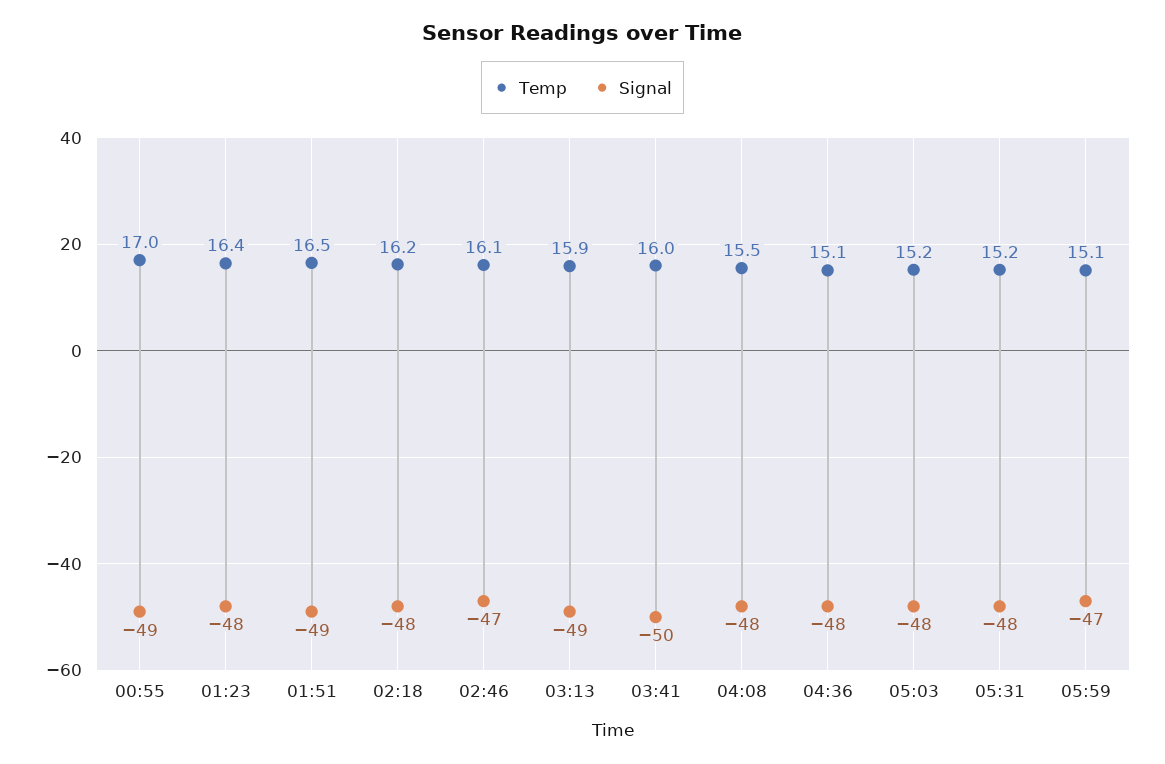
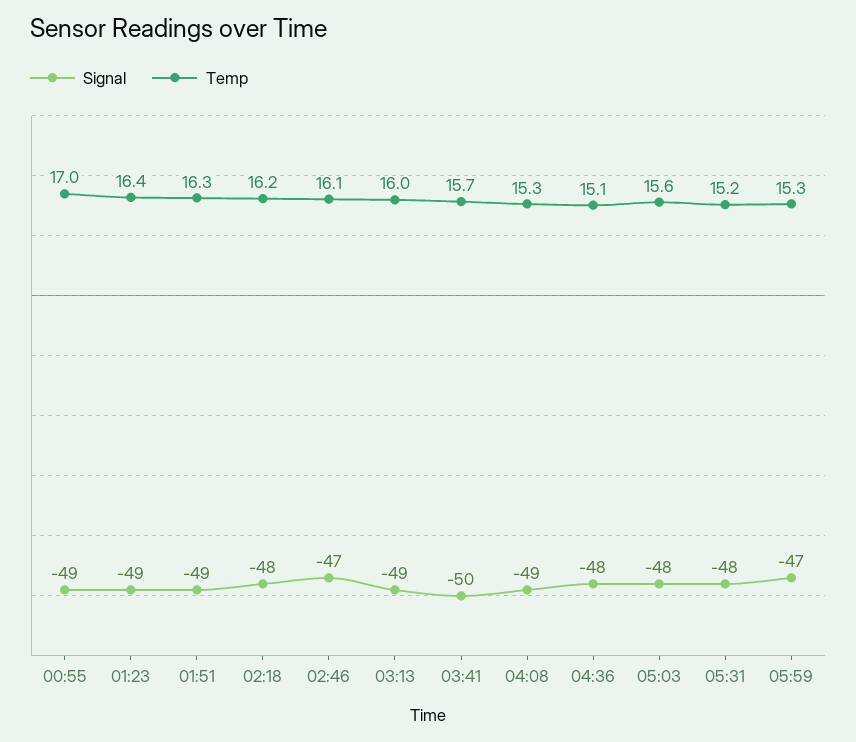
Signal, 01:23: -48 -> -49
Temp, 01:51: 16.5 -> 16.3
Temp, 03:13: 15.9 -> 16
Temp, 03:41: 16 -> 15.7
Temp, 04:08: 15.5 -> 15.3
Signal, 04:08: -48 -> -49
Temp, 05:03: 15.2 -> 15.6
Temp, 05:59: 15.1 -> 15.3

